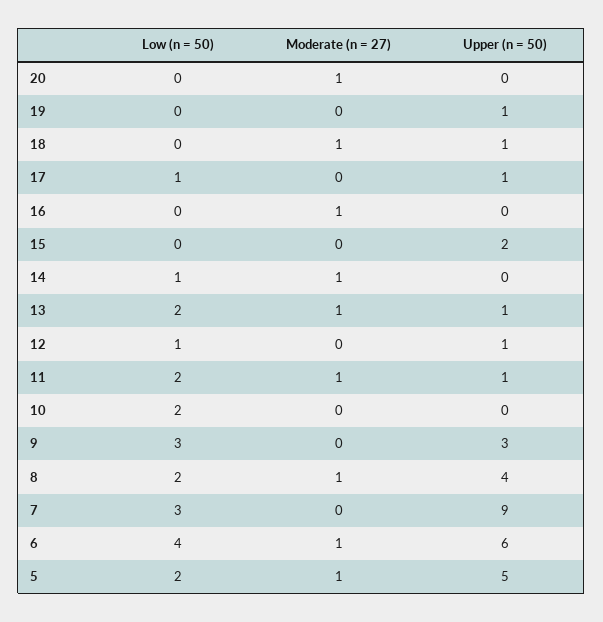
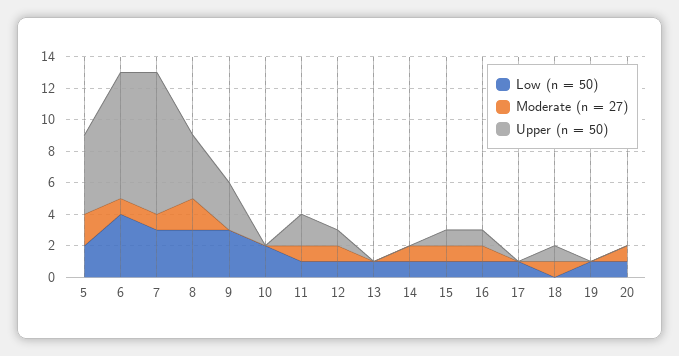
Low (n = 50), 20: 0 -> 1
Low (n = 50), 19: 0 -> 1
Upper (n = 50), 19: 1 -> 0
Upper (n = 50), 17: 1 -> 0
Low (n = 50), 16: 0 -> 1
Upper (n = 50), 16: 0 -> 1
Low (n = 50), 15: 0 -> 1
Moderate (n = 27), 15: 0 -> 1
Upper (n = 50), 15: 2 -> 1
Low (n = 50), 13: 2 -> 1
Moderate (n = 27), 13: 1 -> 0
Upper (n = 50), 13: 1 -> 0
Moderate (n = 27), 12: 0 -> 1
Low (n = 50), 11: 2 -> 1
Upper (n = 50), 11: 1 -> 2
Low (n = 50), 8: 2 -> 3
Moderate (n = 27), 8: 1 -> 2
Moderate (n = 27), 7: 0 -> 1
Upper (n = 50), 6: 6 -> 8
Moderate (n = 27), 5: 1 -> 2

